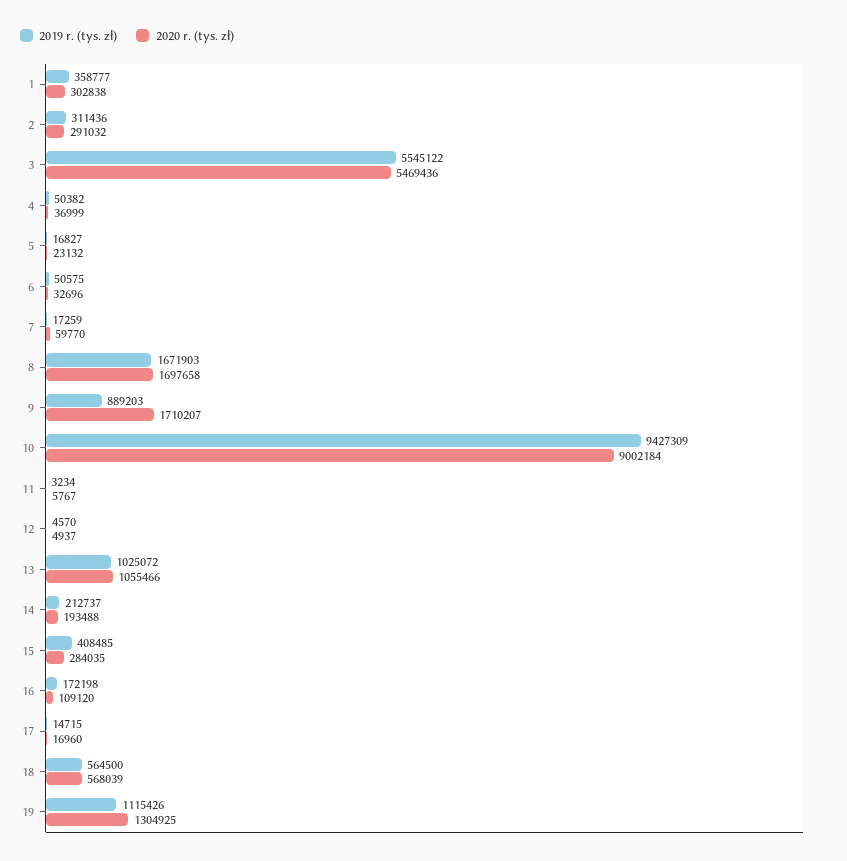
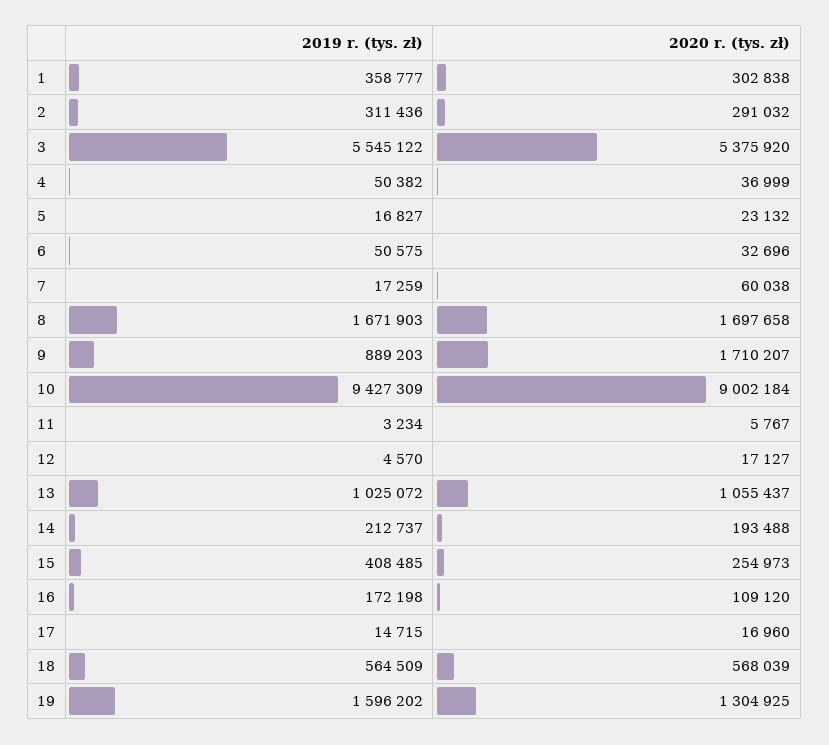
2020 r. (tys. zł), 3: 5469436 -> 5375920
2020 r. (tys. zł), 7: 59770 -> 60038
2020 r. (tys. zł), 12: 4937 -> 17127
2020 r. (tys. zł), 13: 1055466 -> 1055437
2020 r. (tys. zł), 15: 284035 -> 254973
2019 r. (tys. zł), 18: 564500 -> 564509
2019 r. (tys. zł), 19: 1115426 -> 1596202

